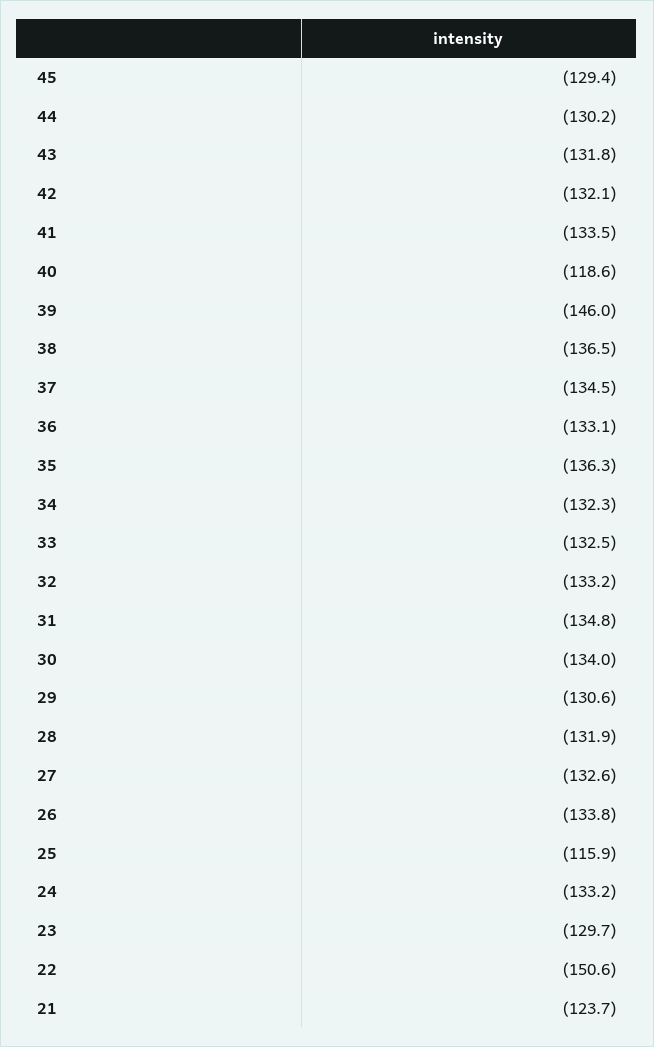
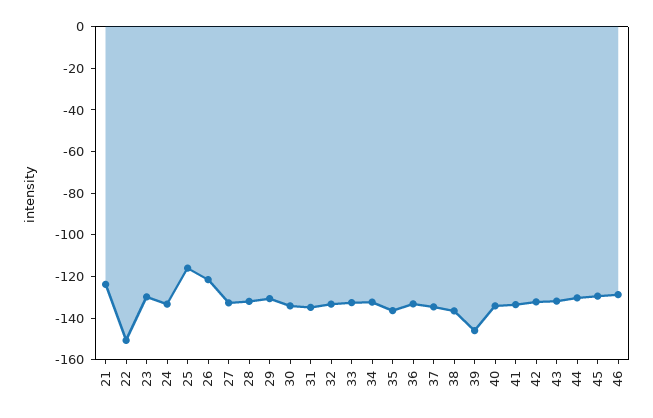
40: -118.6 -> -135
26: -133.8 -> -120
46: none -> -130

